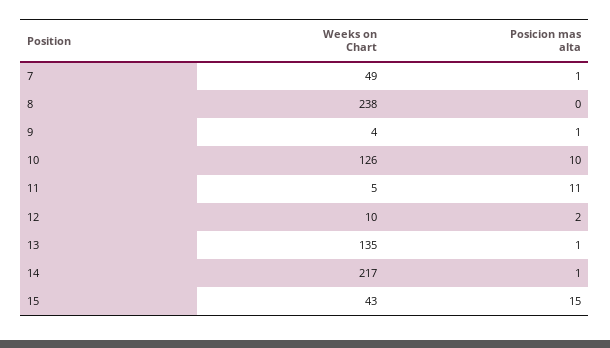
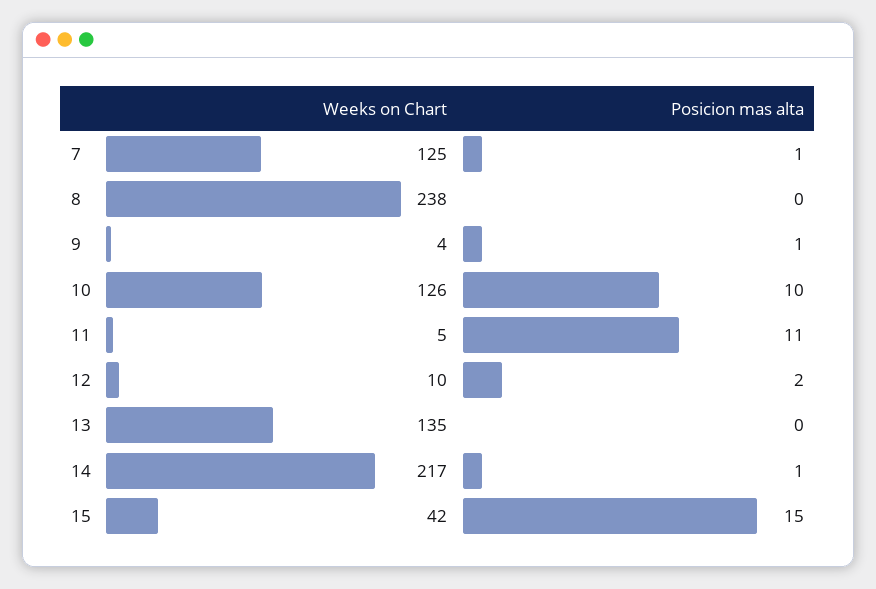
Weeks on Chart, 7: 49 -> 125
Posicion mas alta, 13: 1 -> 0
Weeks on Chart, 15: 43 -> 42

